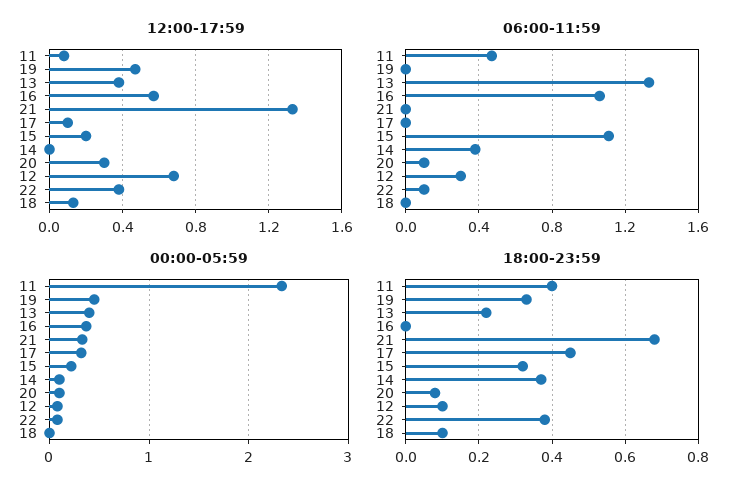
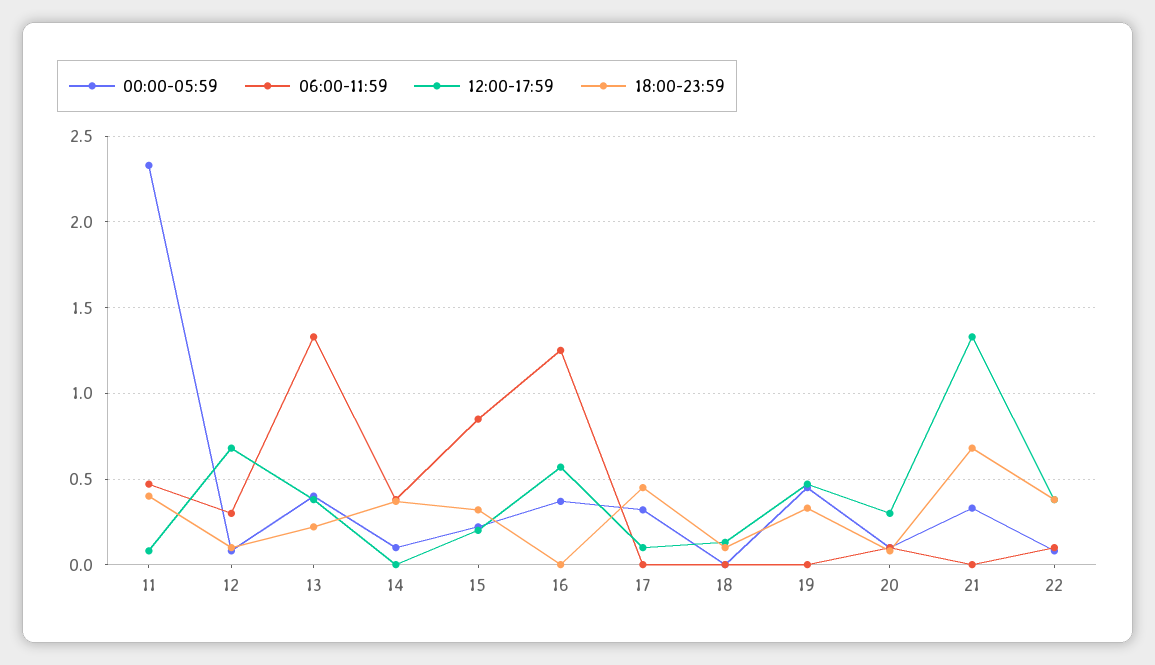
06:00-11:59, 16: 1.05 -> 1.25
06:00-11:59, 15: 1.1 -> 0.85

